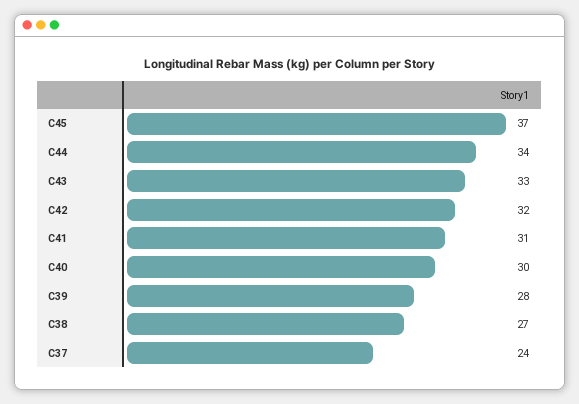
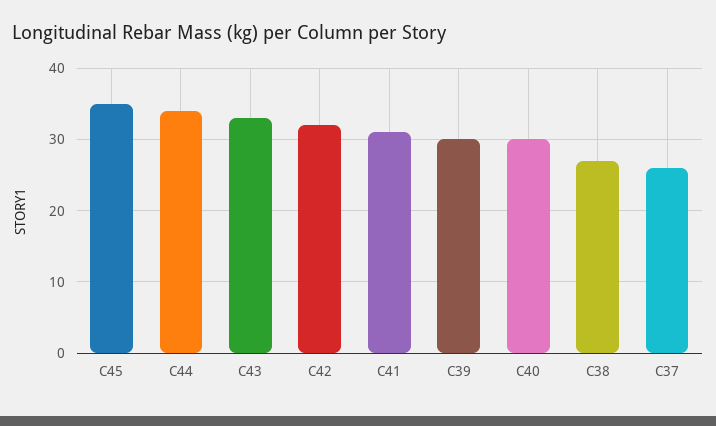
C45: 37 -> 35
C39: 28 -> 30
C37: 24 -> 26

